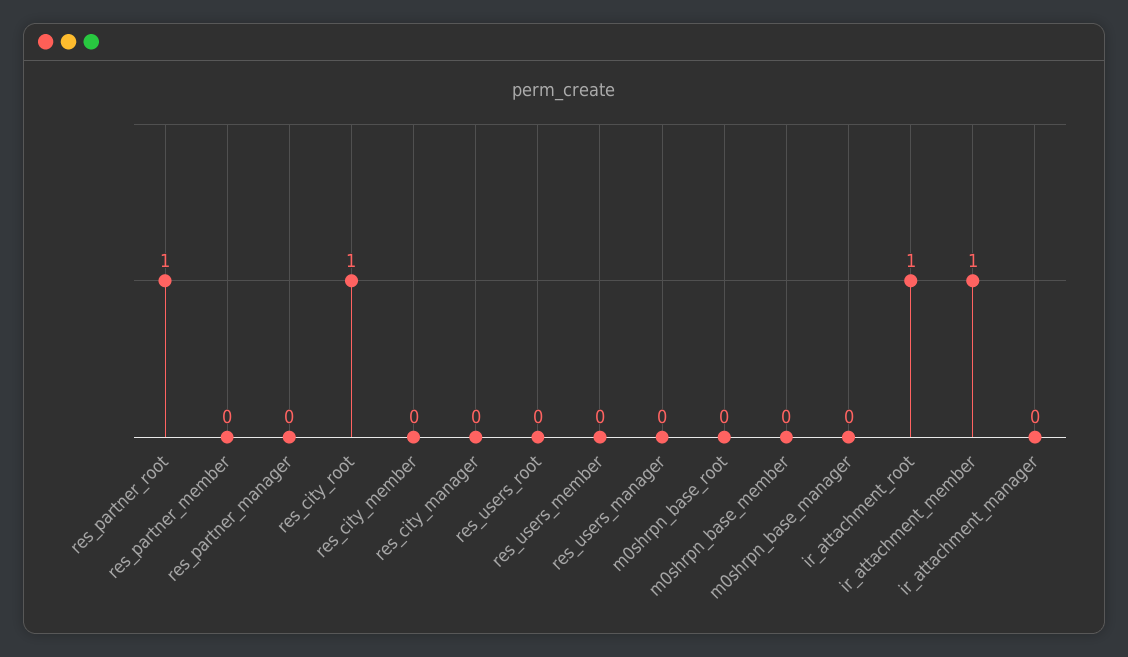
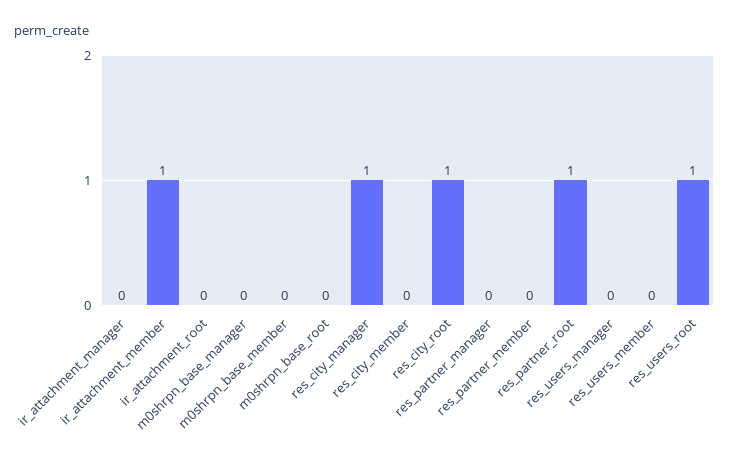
res_city_manager: 0 -> 1
res_users_root: 0 -> 1
ir_attachment_root: 1 -> 0

